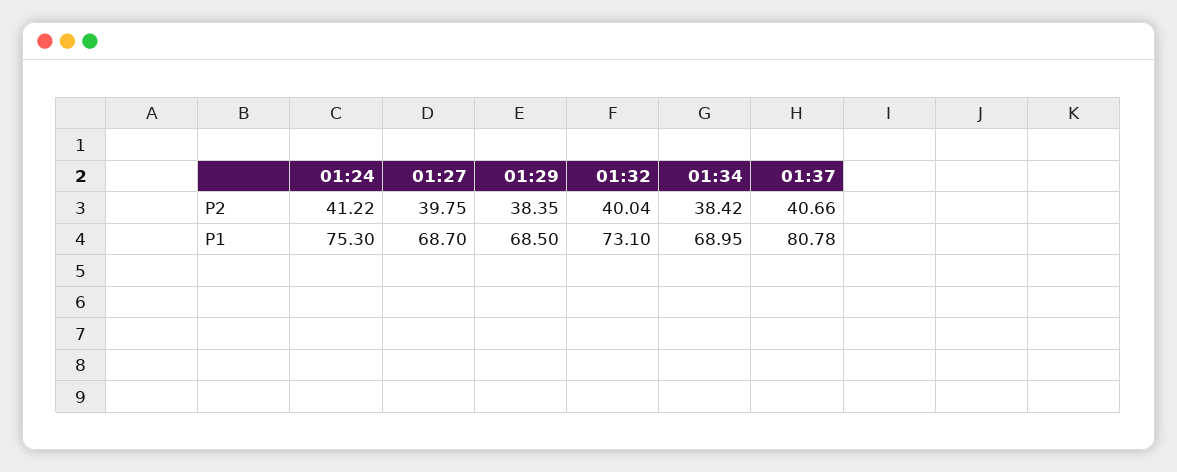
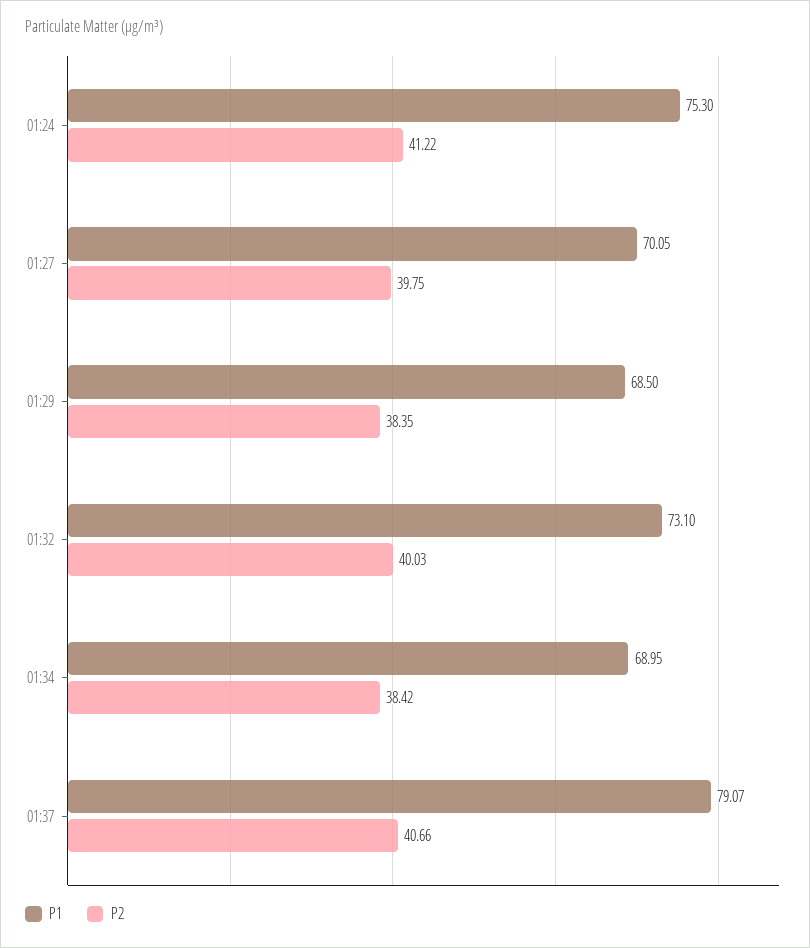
P2, 01:32: 40.04 -> 40.03
P1, 01:27: 68.7 -> 70.05
P1, 01:37: 80.78 -> 79.07

